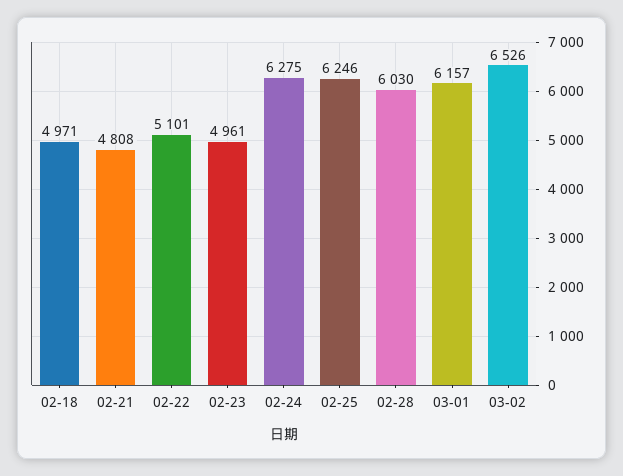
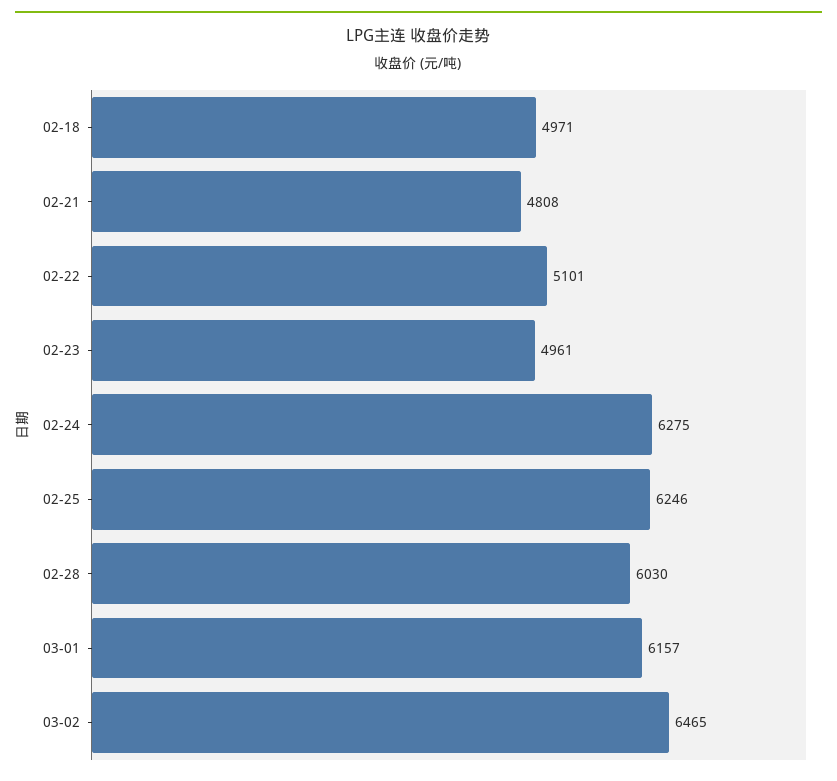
03-02: 6526 -> 6465

